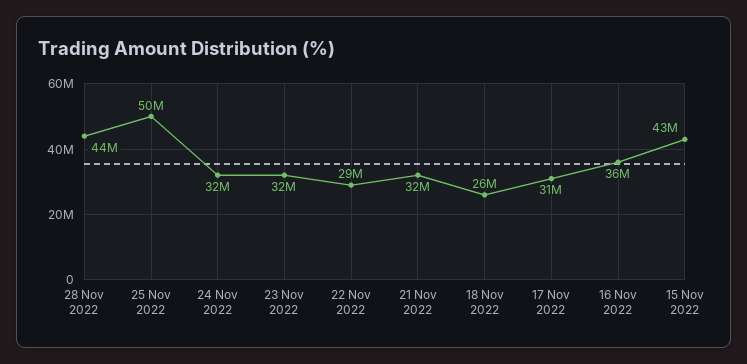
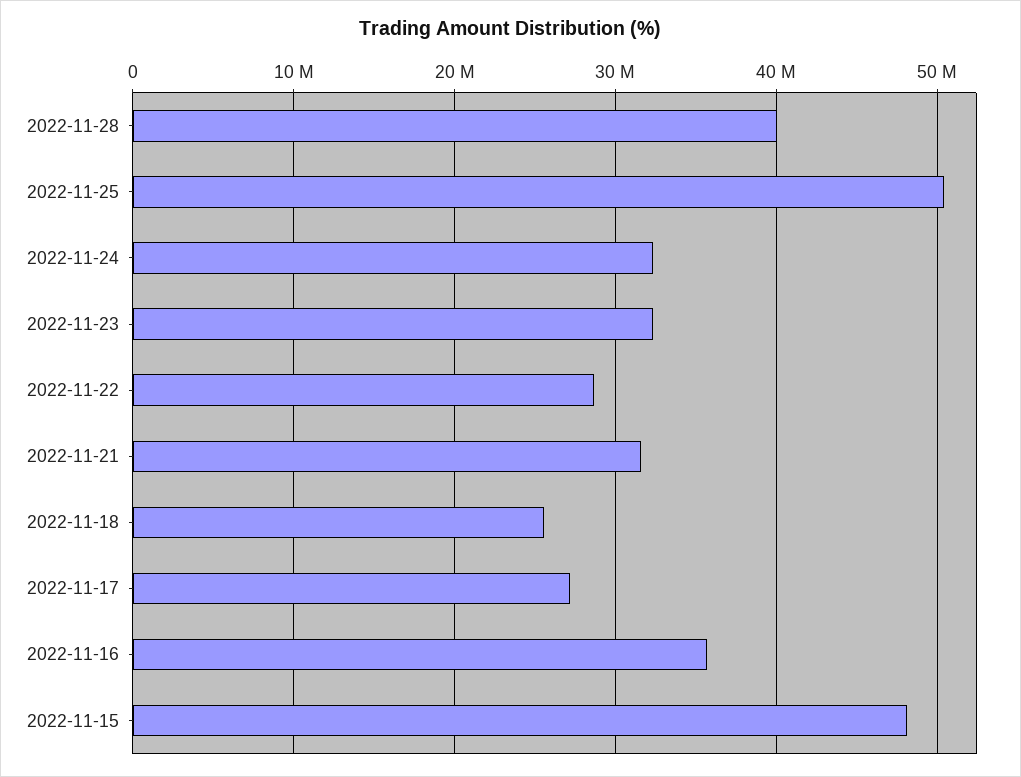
28 Nov 2022: 44000000 -> 40000000
17 Nov 2022: 31000000 -> 27000000
15 Nov 2022: 43000000 -> 48000000

